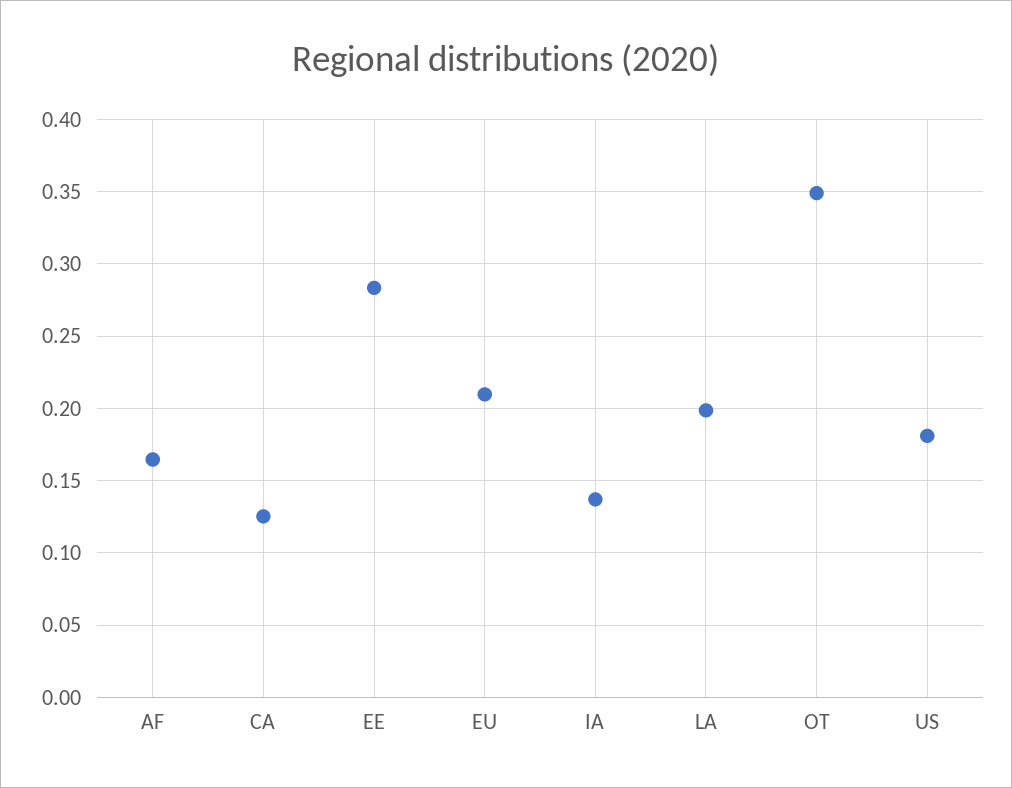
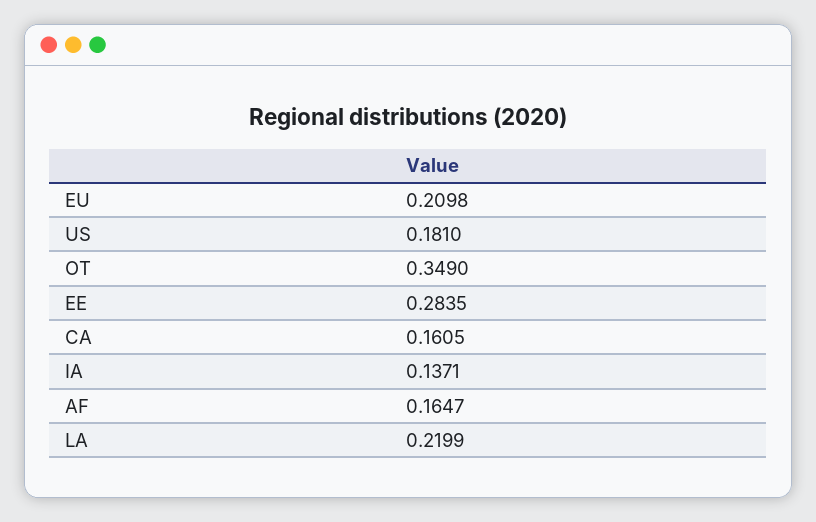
CA: 0.125 -> 0.1605
LA: 0.2 -> 0.2199

